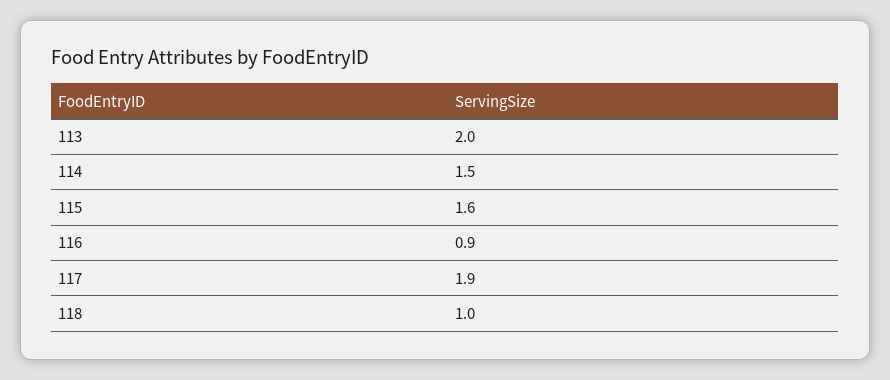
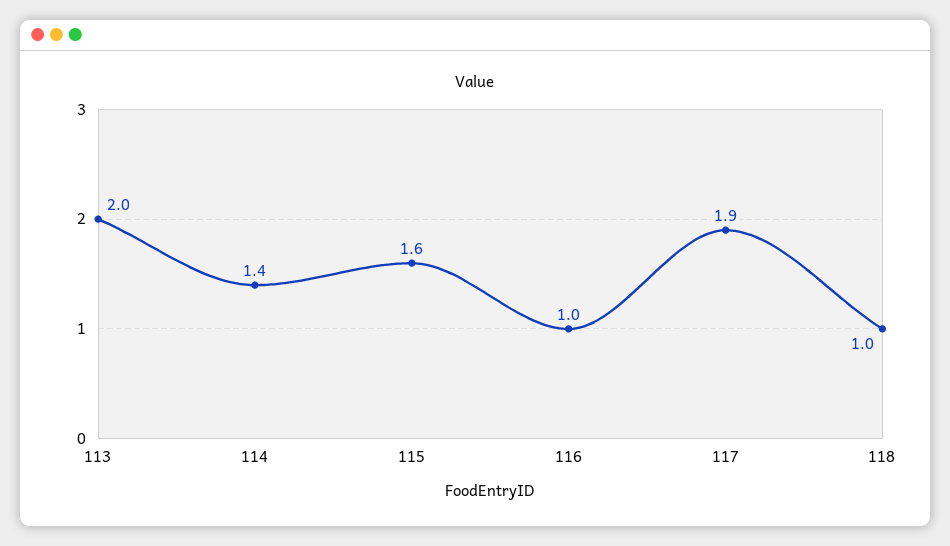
114: 1.5 -> 1.4
116: 0.9 -> 1

